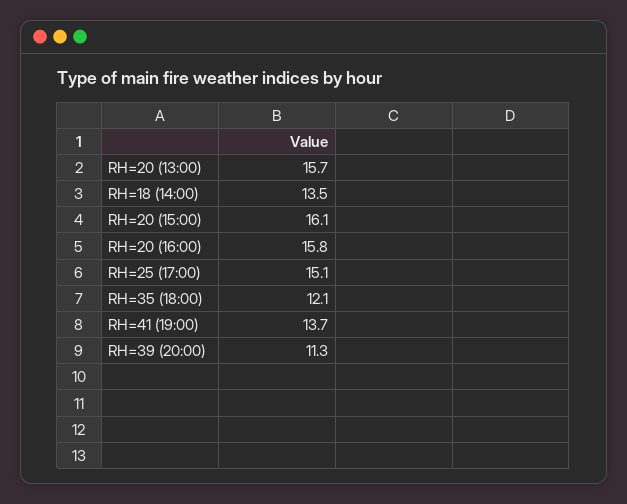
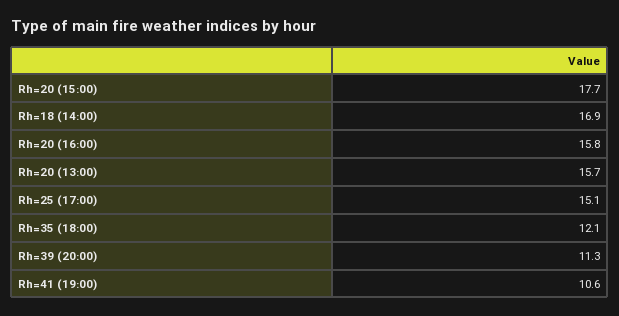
RH=18 (14:00): 13.5 -> 16.9
RH=20 (15:00): 16.1 -> 17.7
RH=41 (19:00): 13.7 -> 10.6

